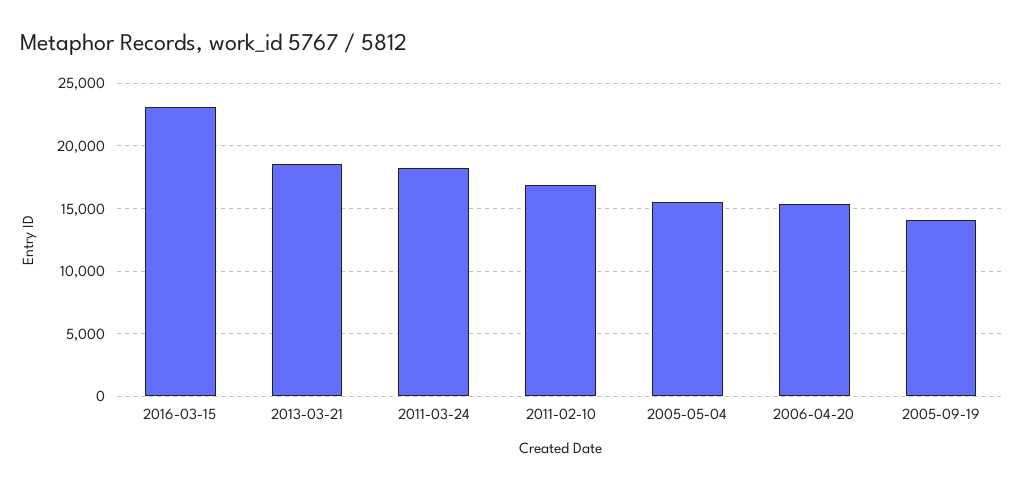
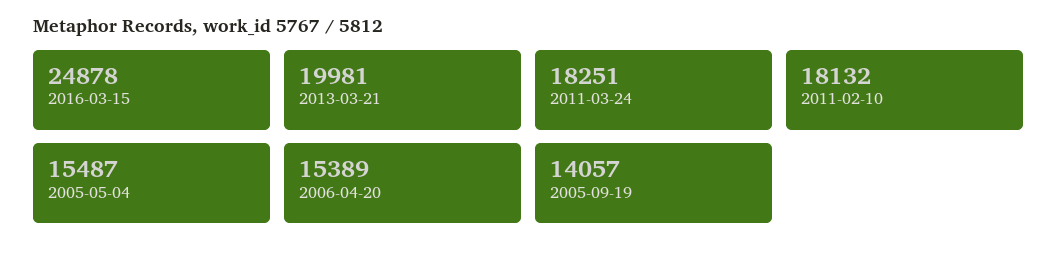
2016-03-15: 23000 -> 24878
2013-03-21: 18500 -> 19981
2011-02-10: 17000 -> 18132

